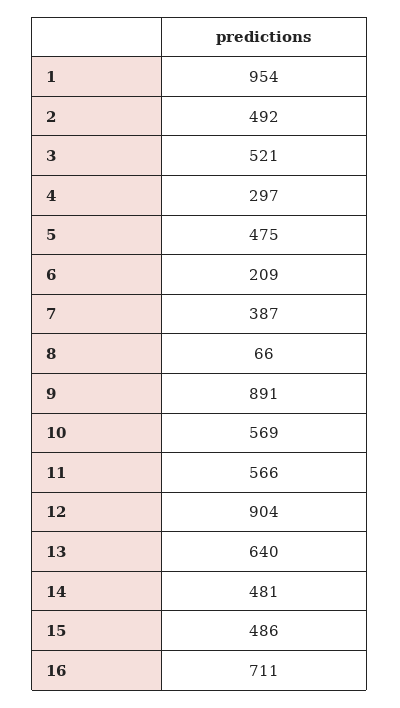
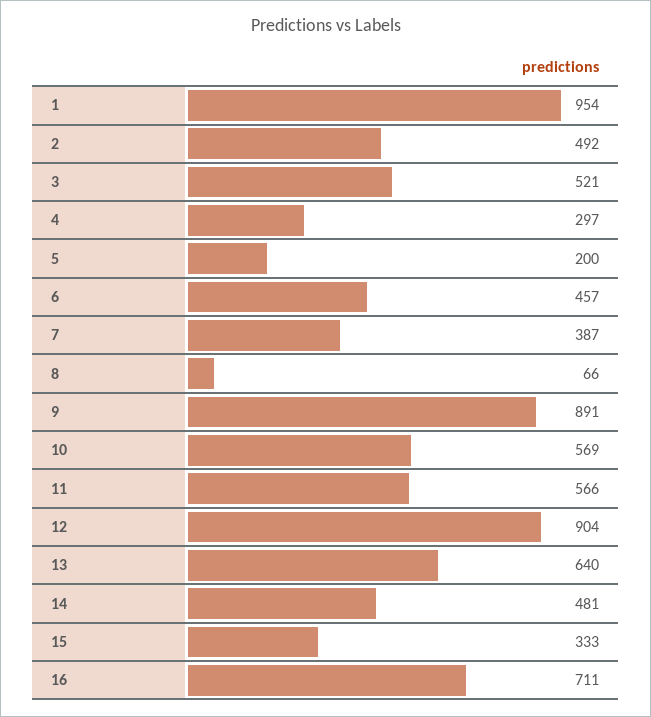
5: 475 -> 200
6: 209 -> 457
15: 486 -> 333

